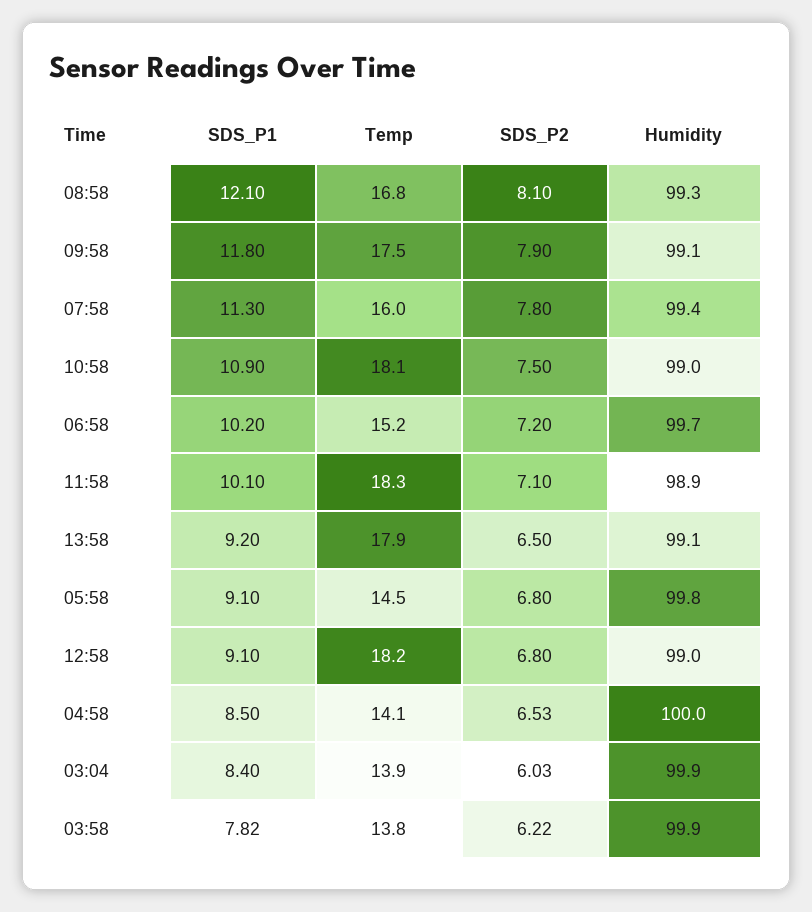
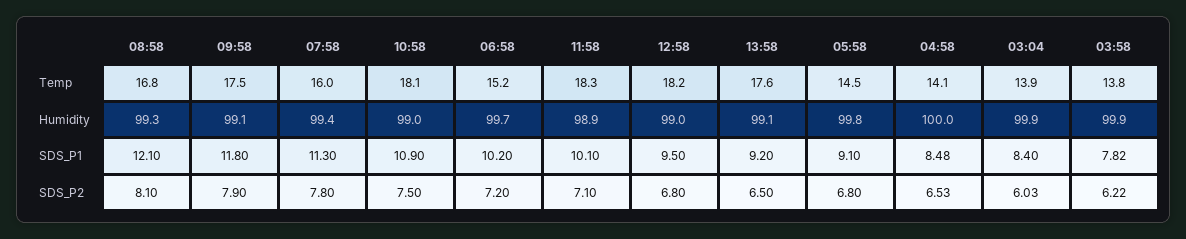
Temp, 13:58: 17.9 -> 17.6
SDS_P1, 12:58: 9.1 -> 9.5
SDS_P1, 04:58: 8.5 -> 8.48

